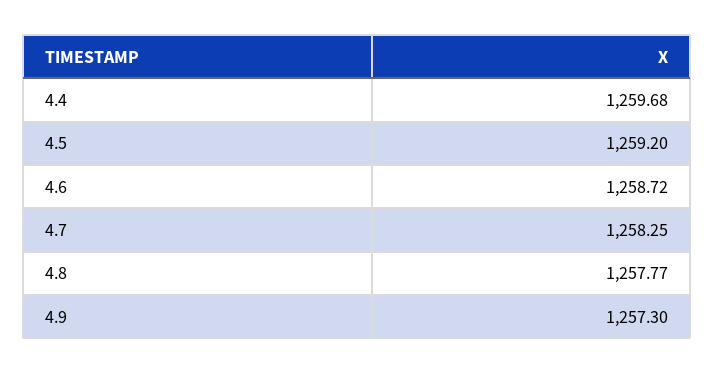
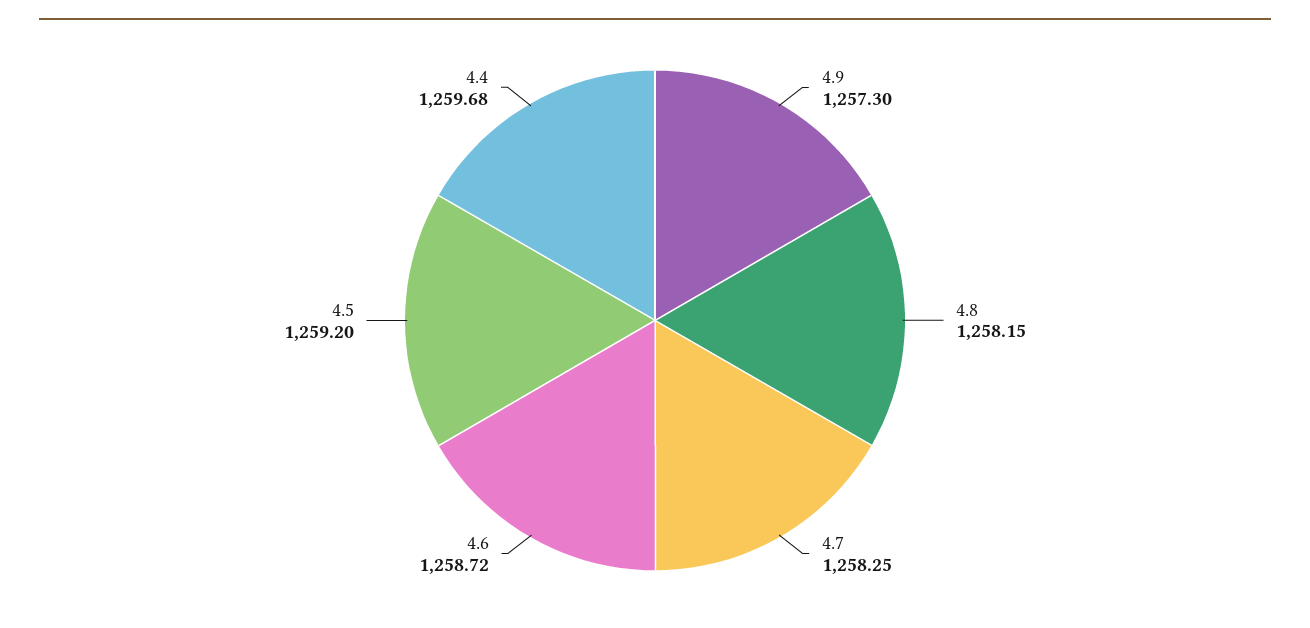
4.8: 1257.77 -> 1258.15

